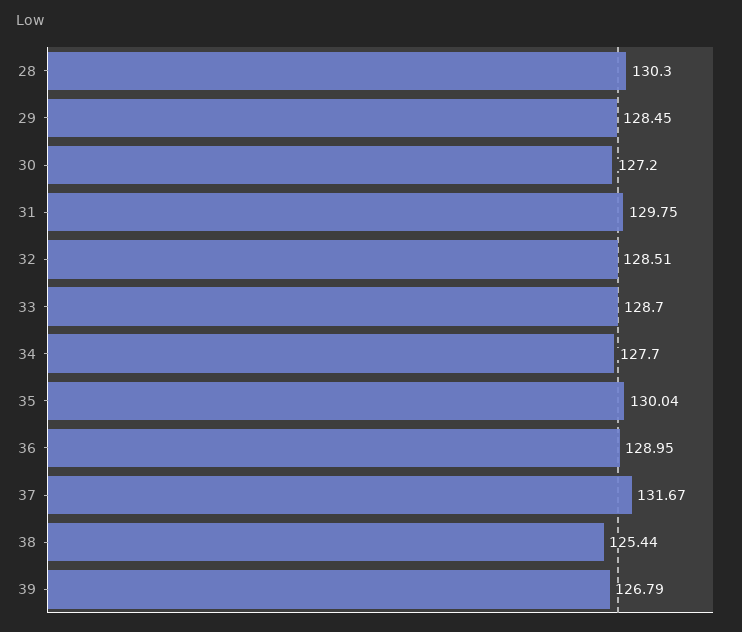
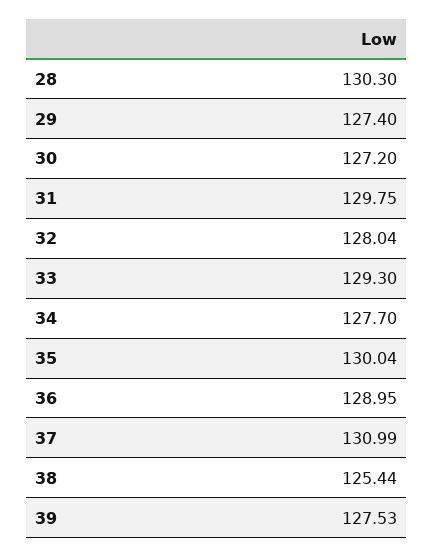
29: 128.45 -> 127.4
32: 128.51 -> 128.04
33: 128.7 -> 129.3
37: 131.67 -> 130.99
39: 126.79 -> 127.53

